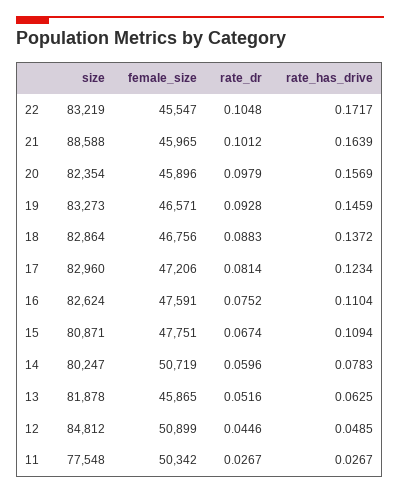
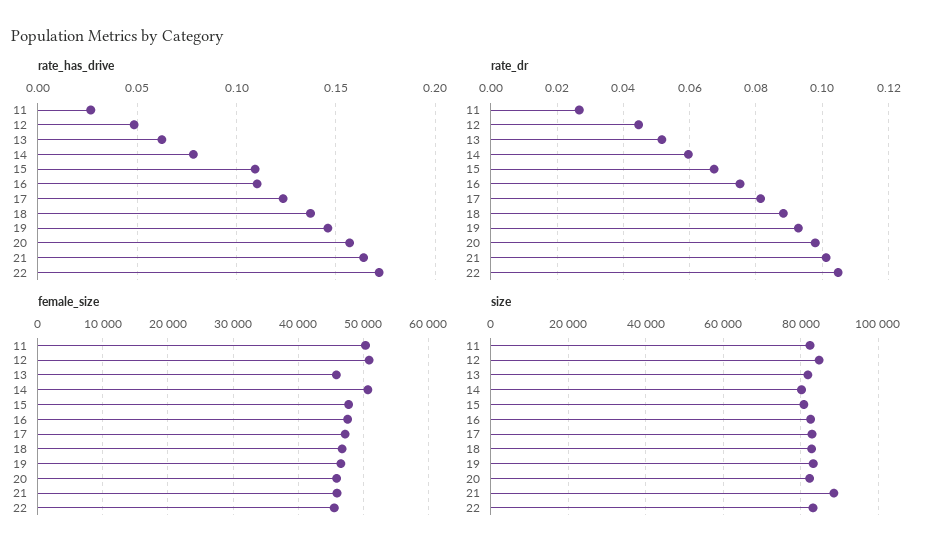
size, 11: 77548 -> 82000

